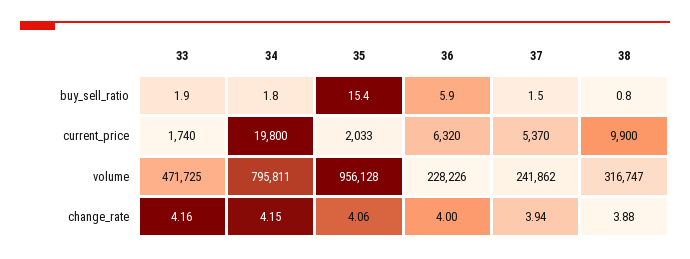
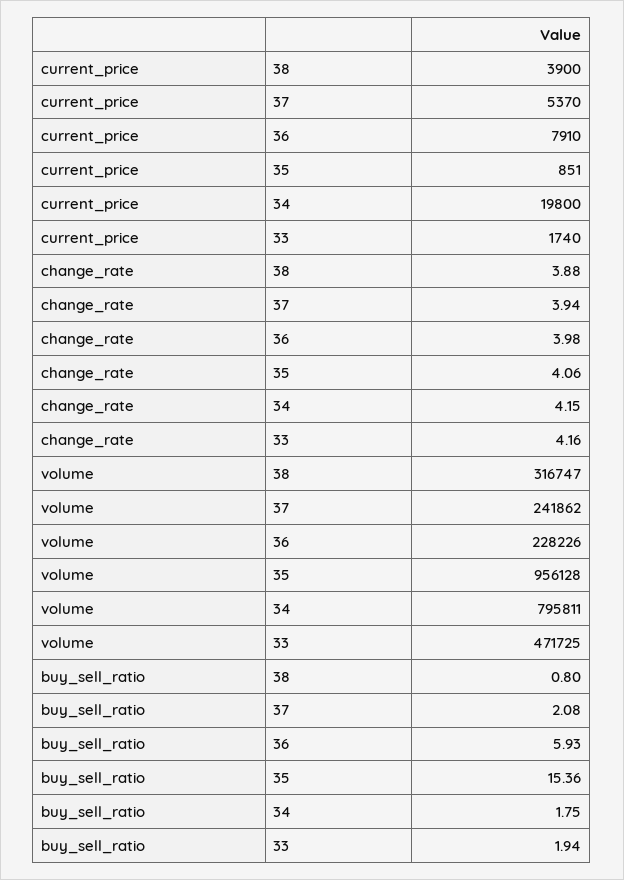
37, buy_sell_ratio: 1.5 -> 2.08
35, current_price: 2033 -> 851
36, current_price: 6320 -> 7910
38, current_price: 9900 -> 3900
36, change_rate: 4 -> 3.98

